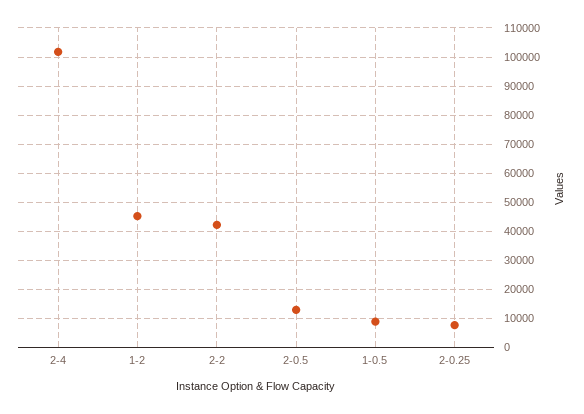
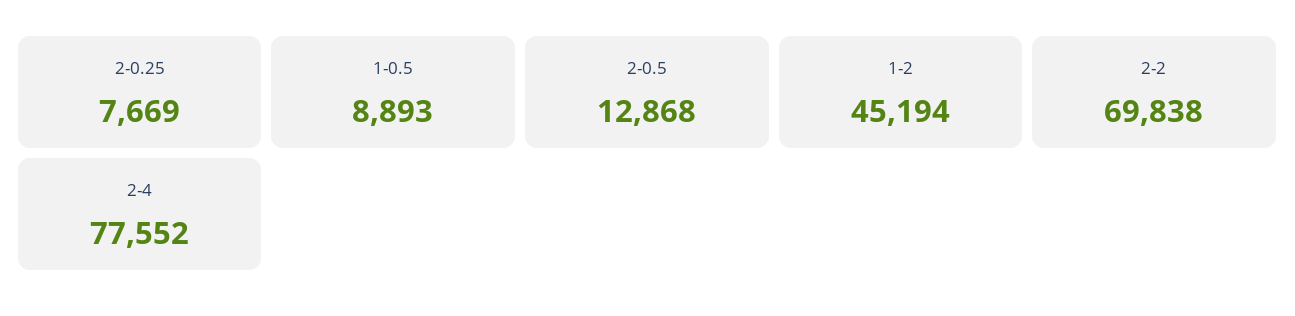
2-4: 102500 -> 77552
2-2: 42500 -> 69838

